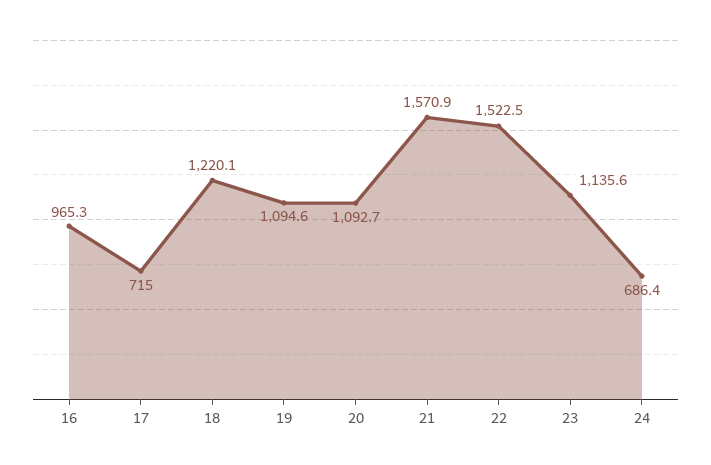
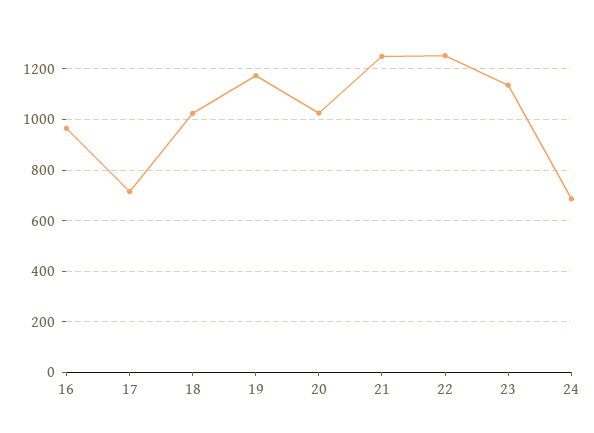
18: 1220.1 -> 1025
19: 1094.6 -> 1175
20: 1092.7 -> 1025
21: 1570.9 -> 1250
22: 1522.5 -> 1250

